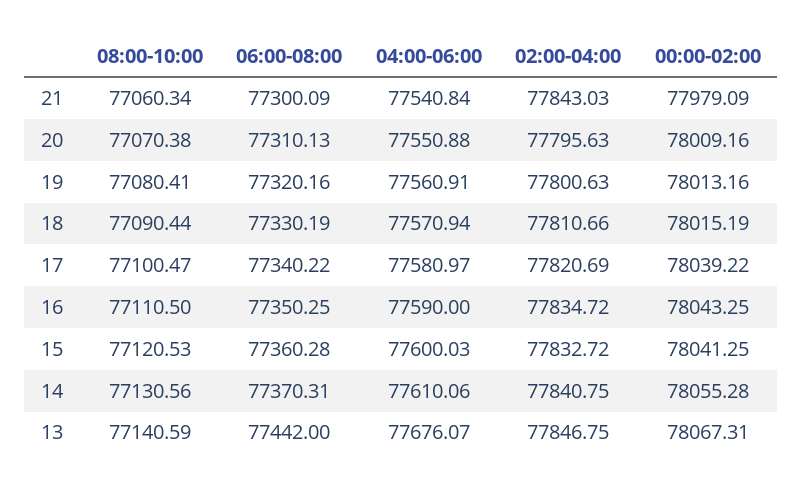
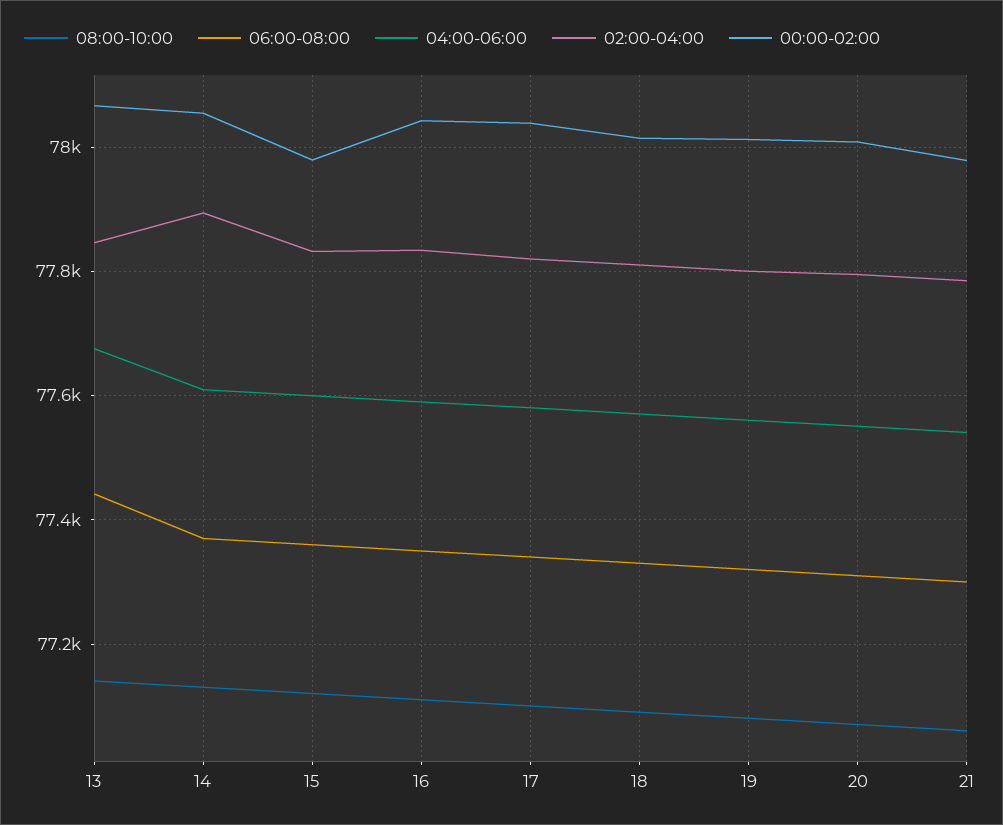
02:00-04:00, 21: 77843.03 -> 77780
00:00-02:00, 15: 78041.25 -> 77980
02:00-04:00, 14: 77840.75 -> 77900

